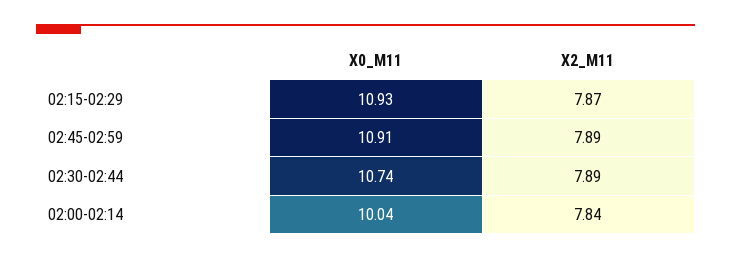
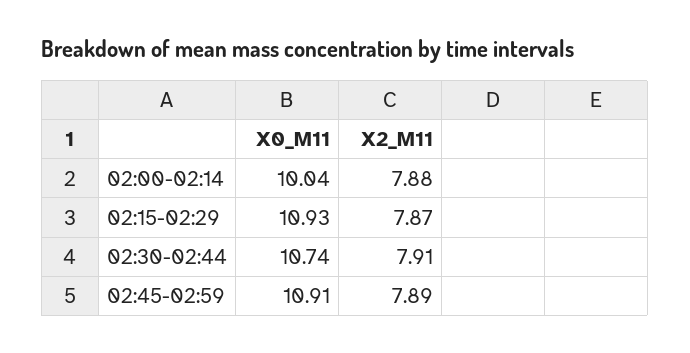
X2_M11, 02:30-02:44: 7.89 -> 7.91
X2_M11, 02:00-02:14: 7.84 -> 7.88

